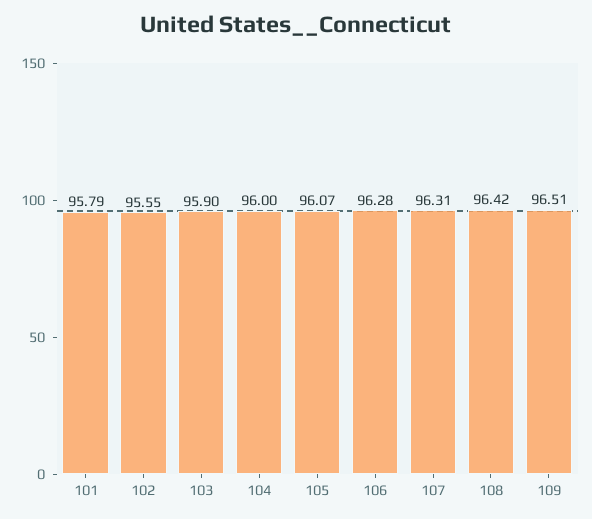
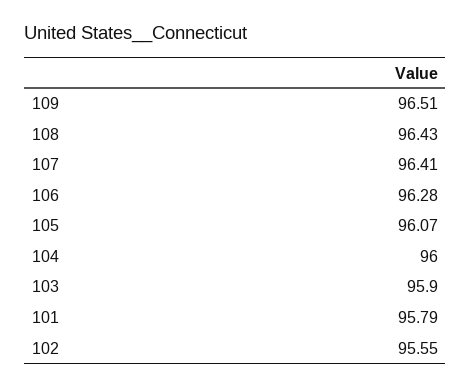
107: 96.31 -> 96.41
108: 96.42 -> 96.43

